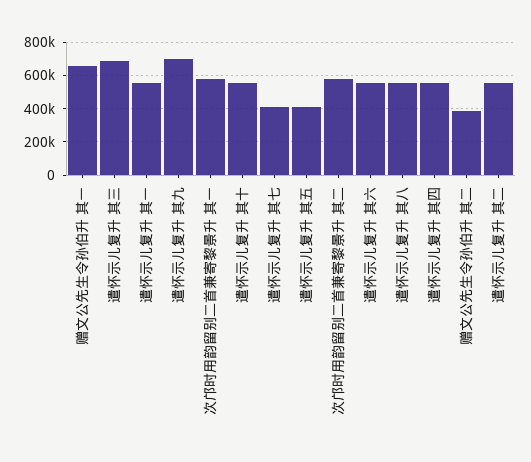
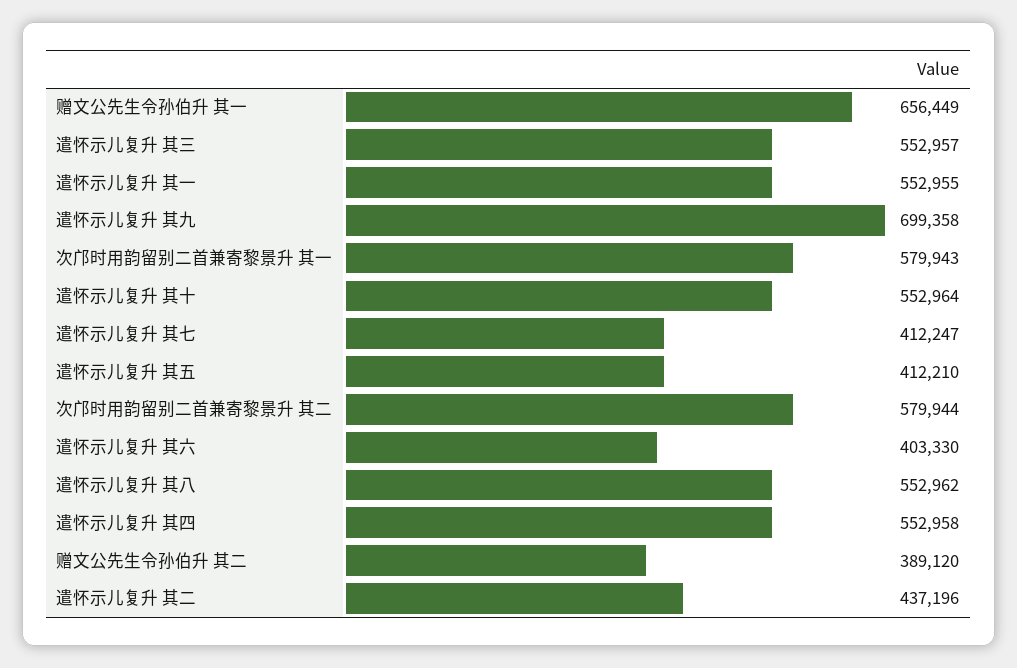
遣怀示儿复升 其三: 700000 -> 552957
遣怀示儿复升 其六: 550000 -> 403330
遣怀示儿复升 其二: 550000 -> 437196

